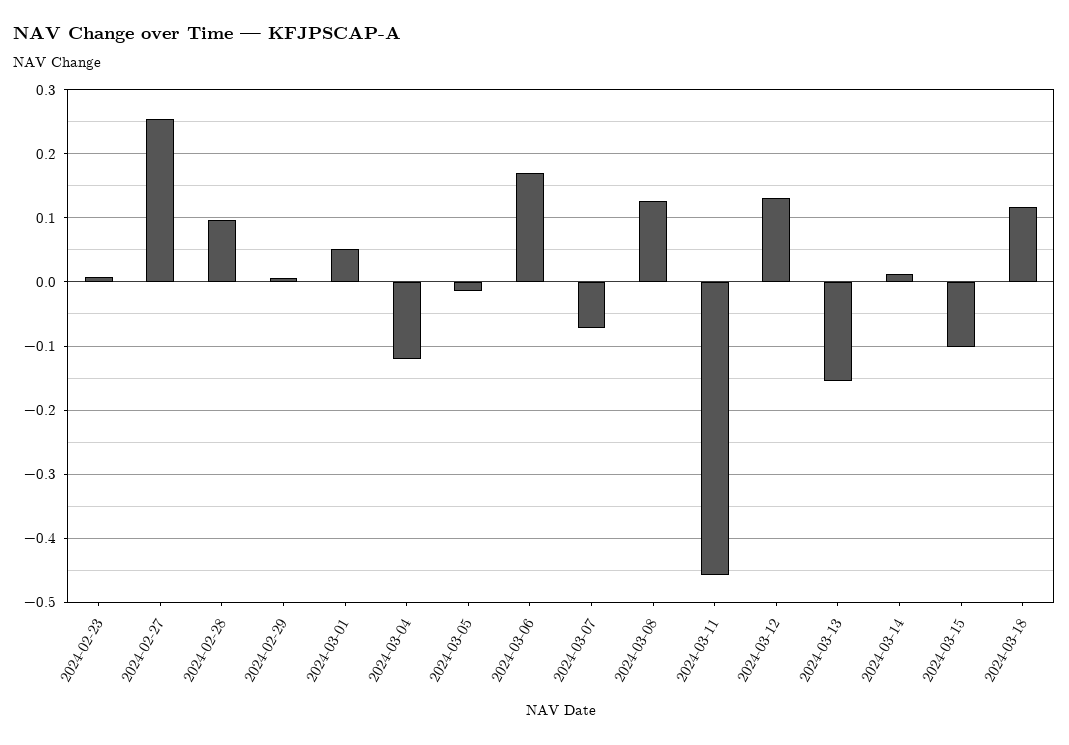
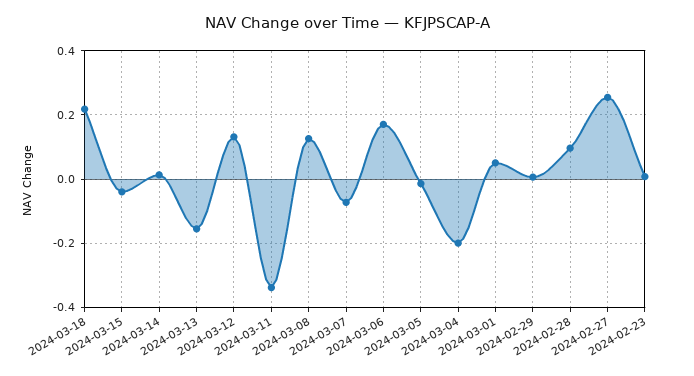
2024-03-04: -0.12 -> -0.2
2024-03-11: -0.46 -> -0.34
2024-03-15: -0.1 -> -0.04
2024-03-18: 0.12 -> 0.22

